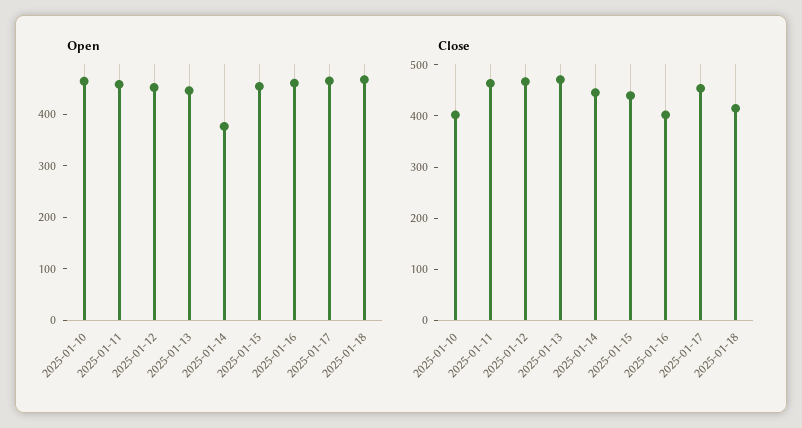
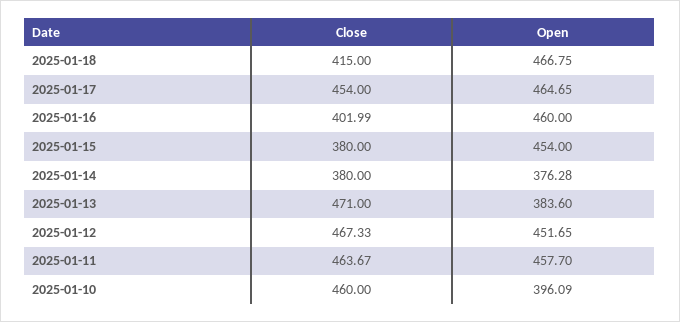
Open, 2025-01-10: 460 -> 396.09
Open, 2025-01-13: 440 -> 383.6
Close, 2025-01-10: 400 -> 460
Close, 2025-01-14: 440 -> 380
Close, 2025-01-15: 440 -> 380

